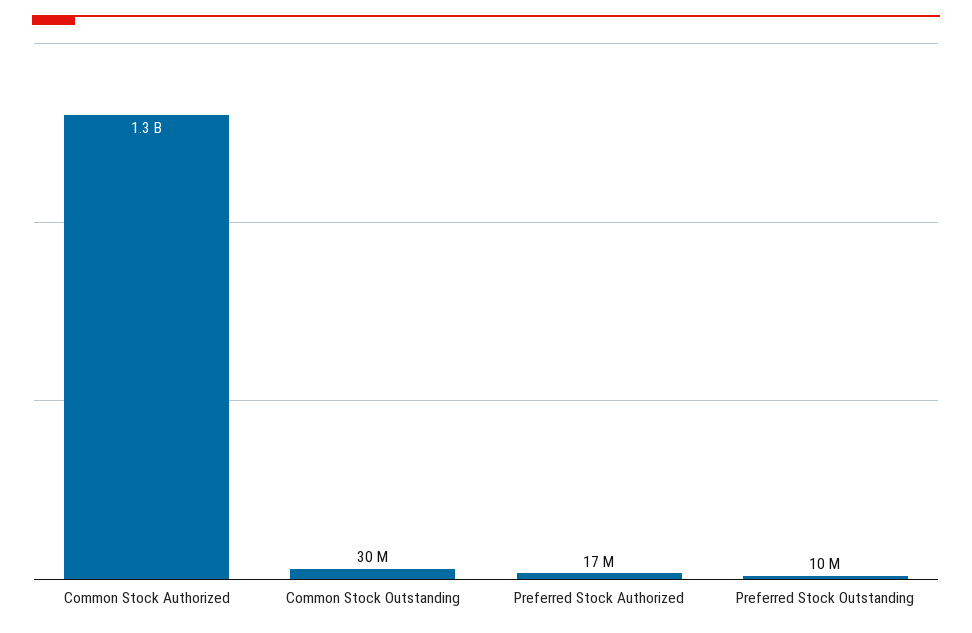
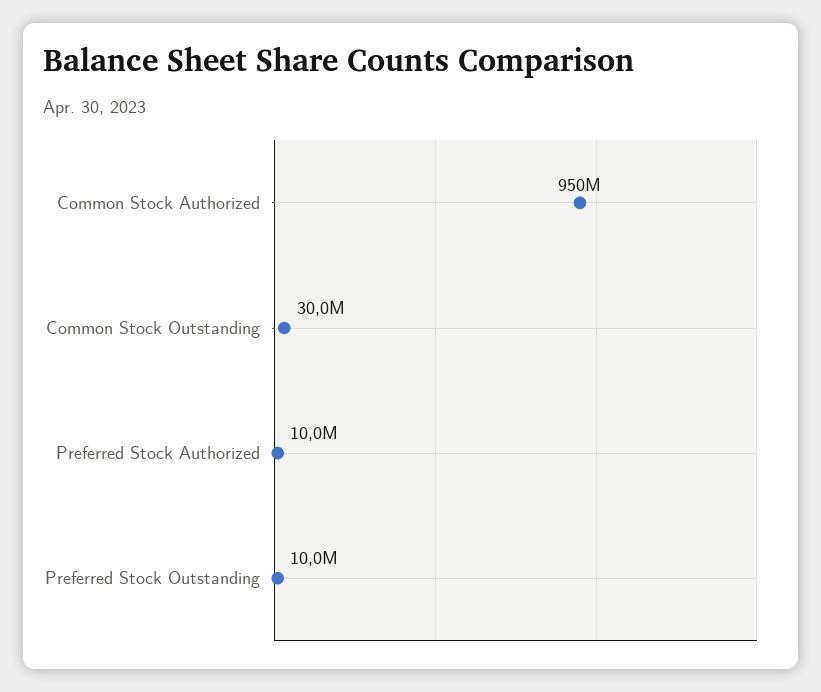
Common Stock Authorized: 1300000000 -> 950000000
Preferred Stock Authorized: 17000000 -> 10000000

